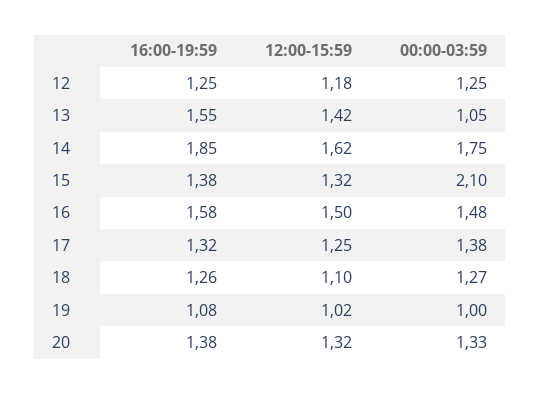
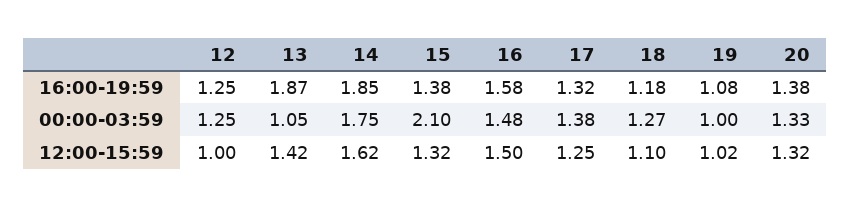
12:00-15:59, 12: 1.18 -> 1
16:00-19:59, 13: 1.55 -> 1.87
16:00-19:59, 18: 1.26 -> 1.18

